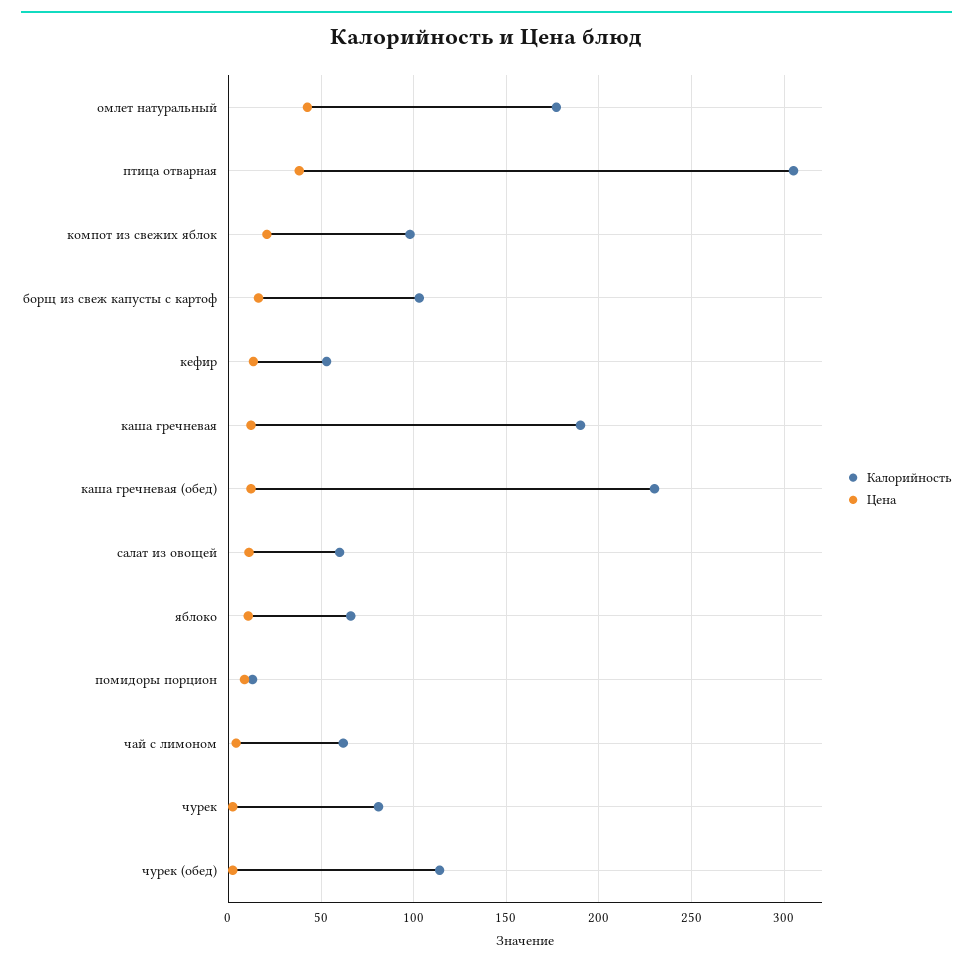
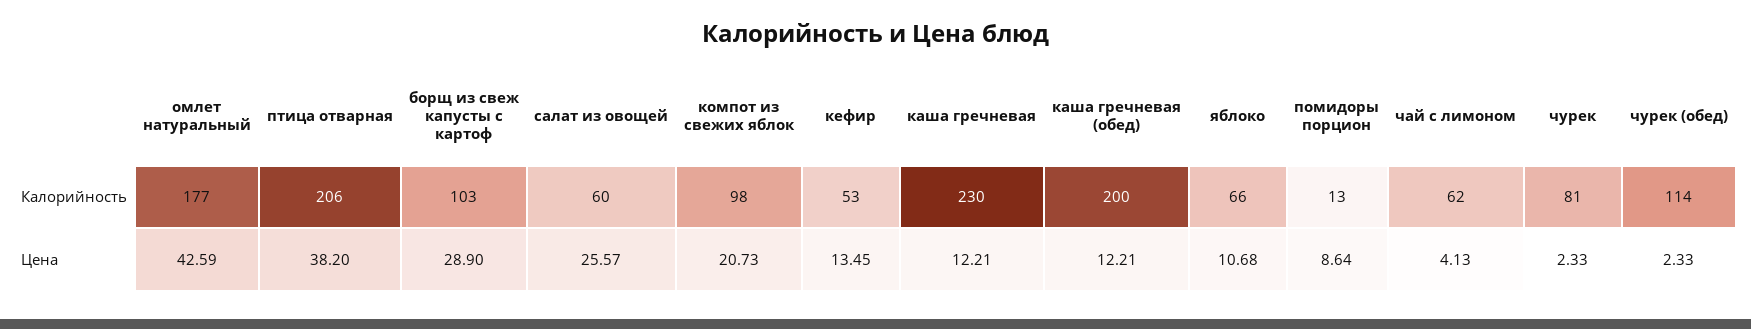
Калорийность, птица отварная: 305 -> 206
Цена, борщ из свеж капусты с картоф: 15 -> 28.9
Калорийность, каша гречневая: 190 -> 230
Калорийность, каша гречневая (обед): 230 -> 200
Цена, салат из овощей: 10 -> 25.57

